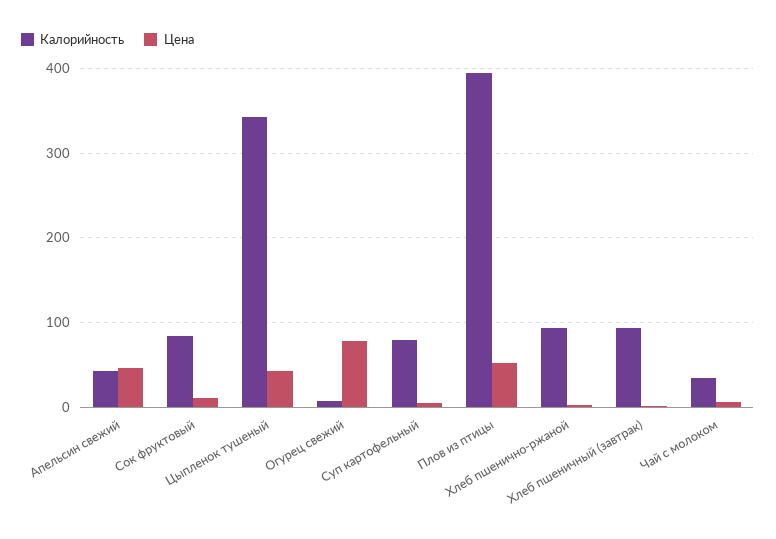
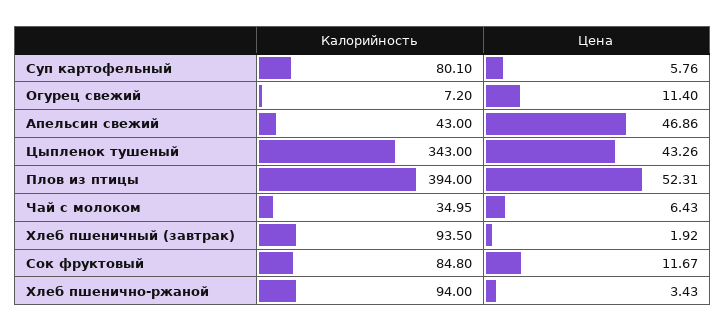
Цена, Огурец свежий: 80 -> 11.4

